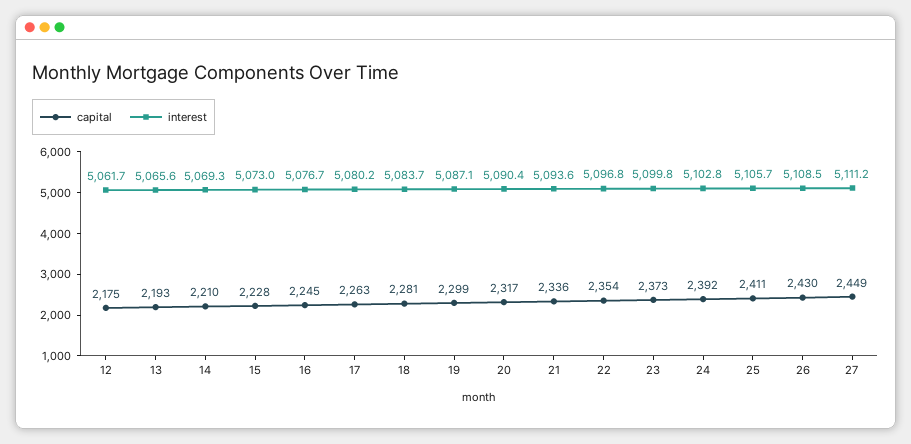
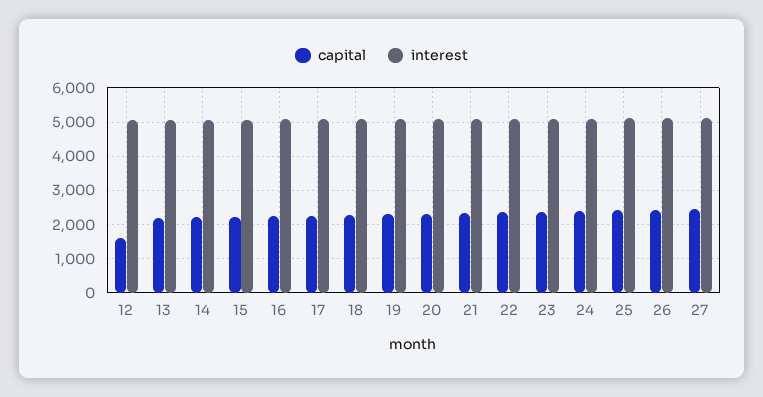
capital, 12: 2175 -> 1600

